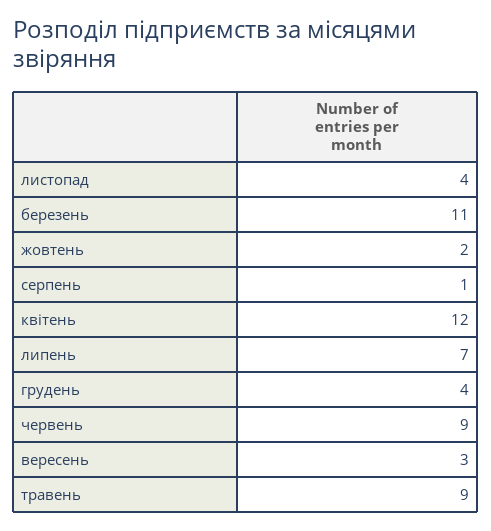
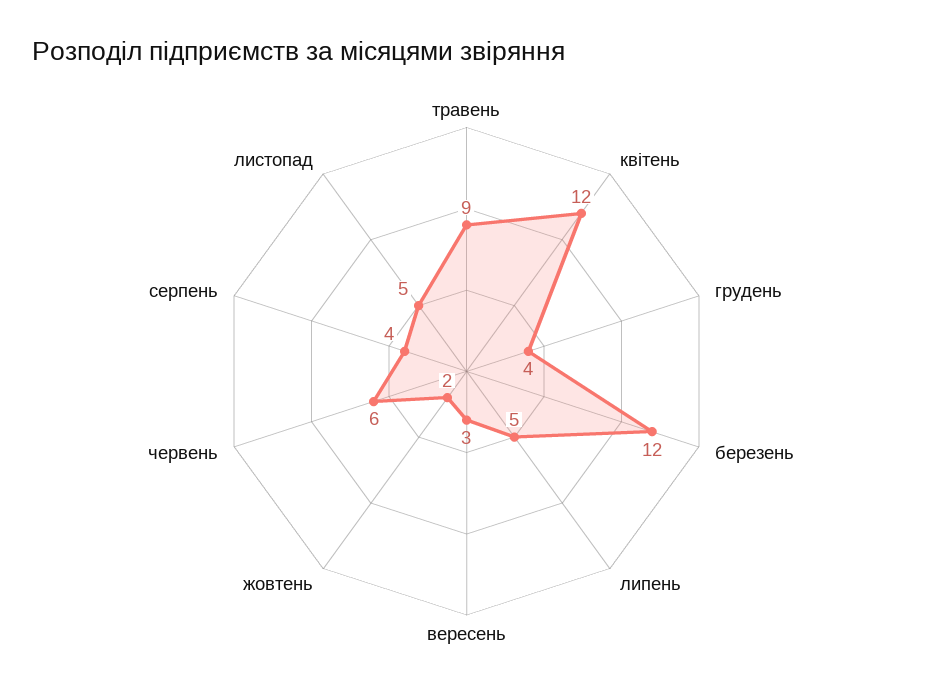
листопад: 4 -> 5
березень: 11 -> 12
серпень: 1 -> 4
липень: 7 -> 5
червень: 9 -> 6

